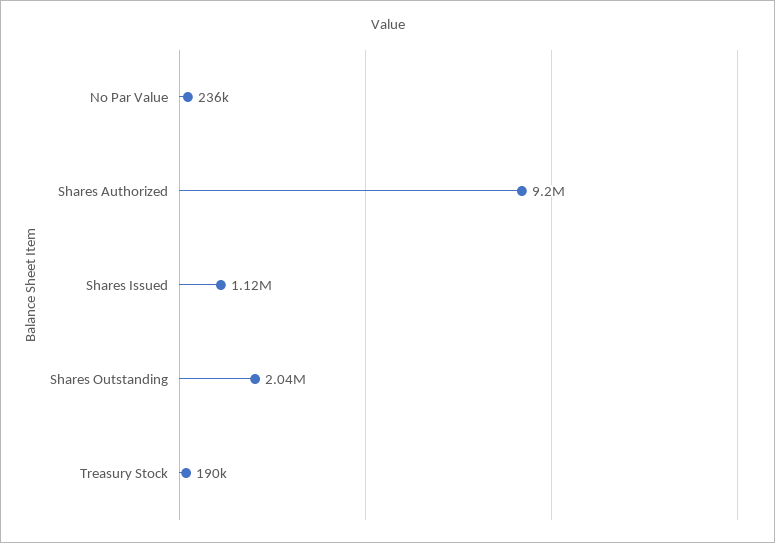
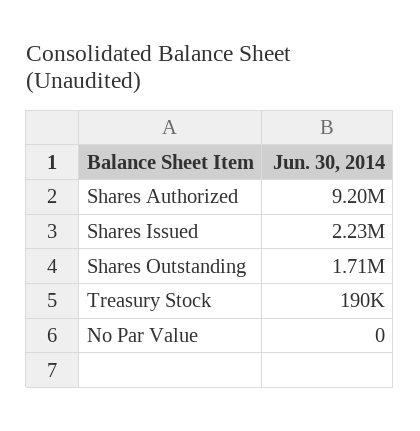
No Par Value: 236000 -> 0
Shares Issued: 1120000 -> 2230000
Shares Outstanding: 2040000 -> 1710000

